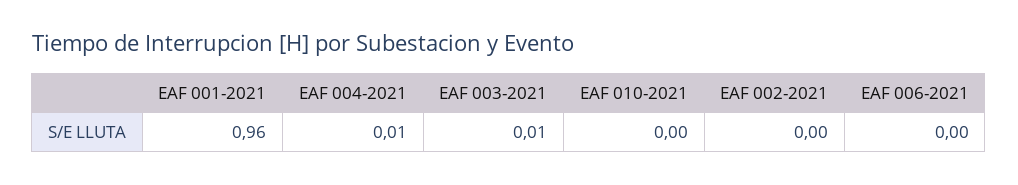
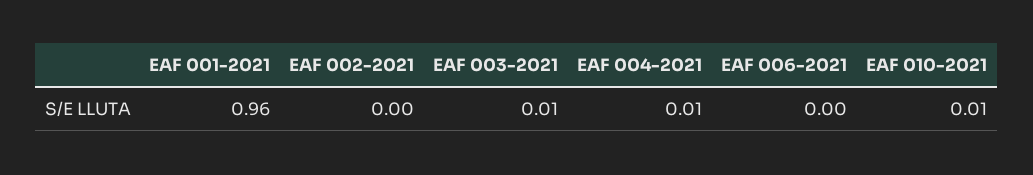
EAF 010-2021: 0 -> 0.01

